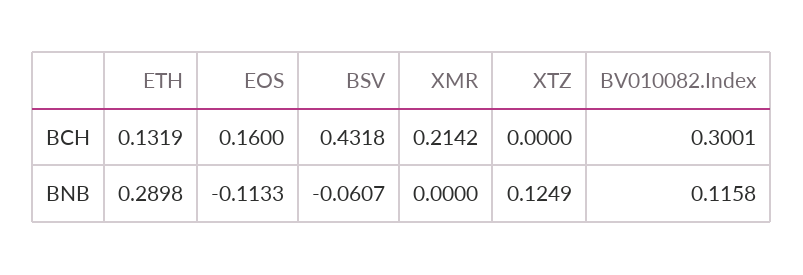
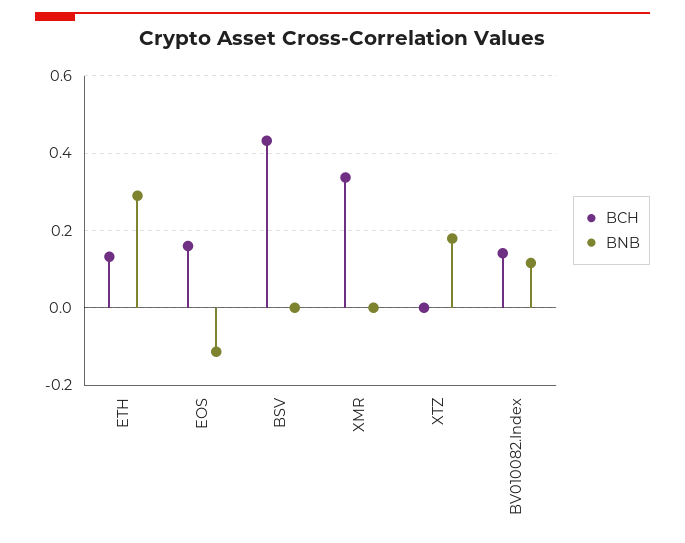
BCH, XMR: 0.2142 -> 0.34
BCH, BV010082.Index: 0.3001 -> 0.14
BNB, BSV: -0.0607 -> 0
BNB, XTZ: 0.1249 -> 0.18

